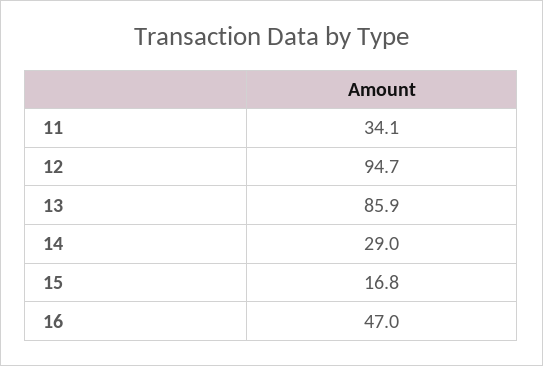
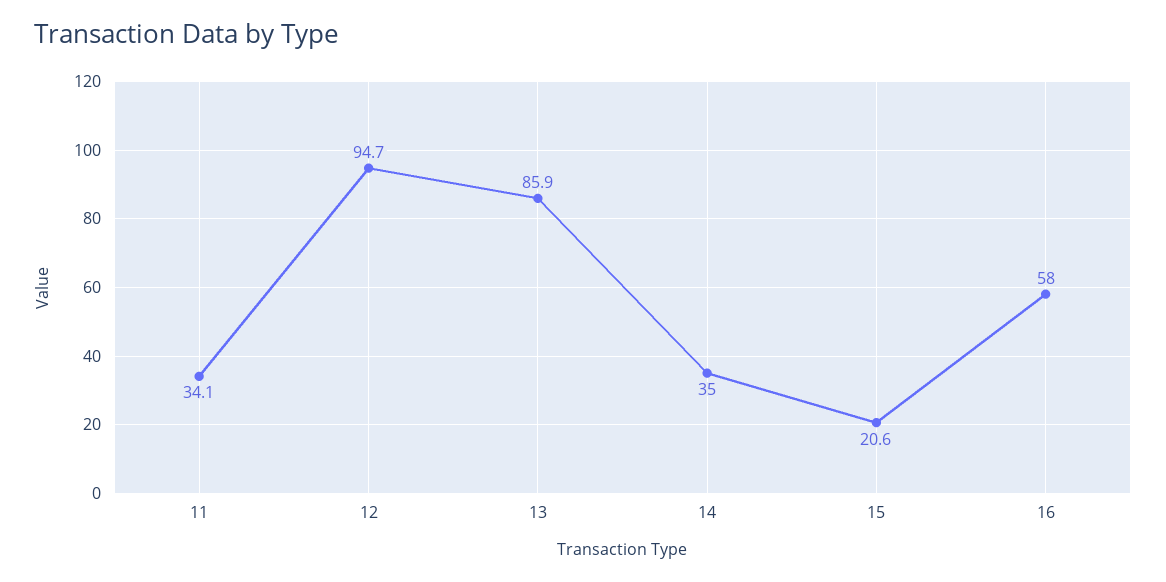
14: 29 -> 35
15: 16.8 -> 20.6
16: 47 -> 58

